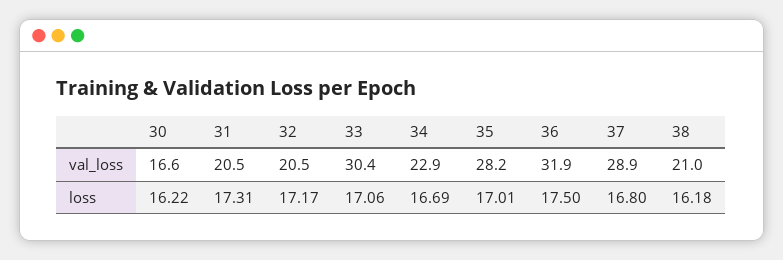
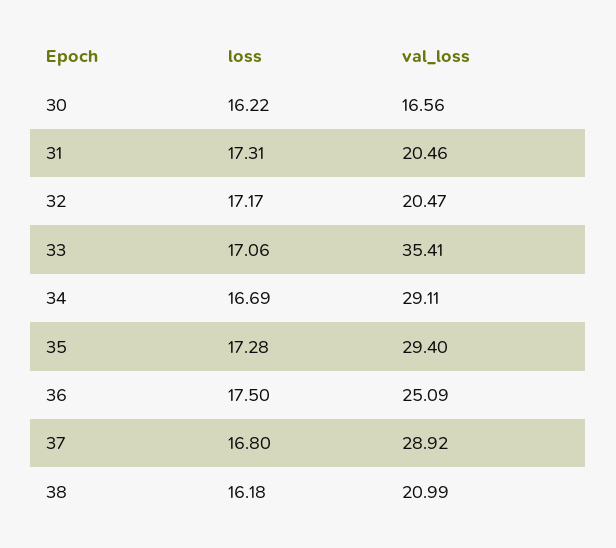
33, val_loss: 30.4 -> 35.41
34, val_loss: 22.9 -> 29.11
35, val_loss: 28.2 -> 29.4
36, val_loss: 31.9 -> 25.09
35, loss: 17.01 -> 17.28

